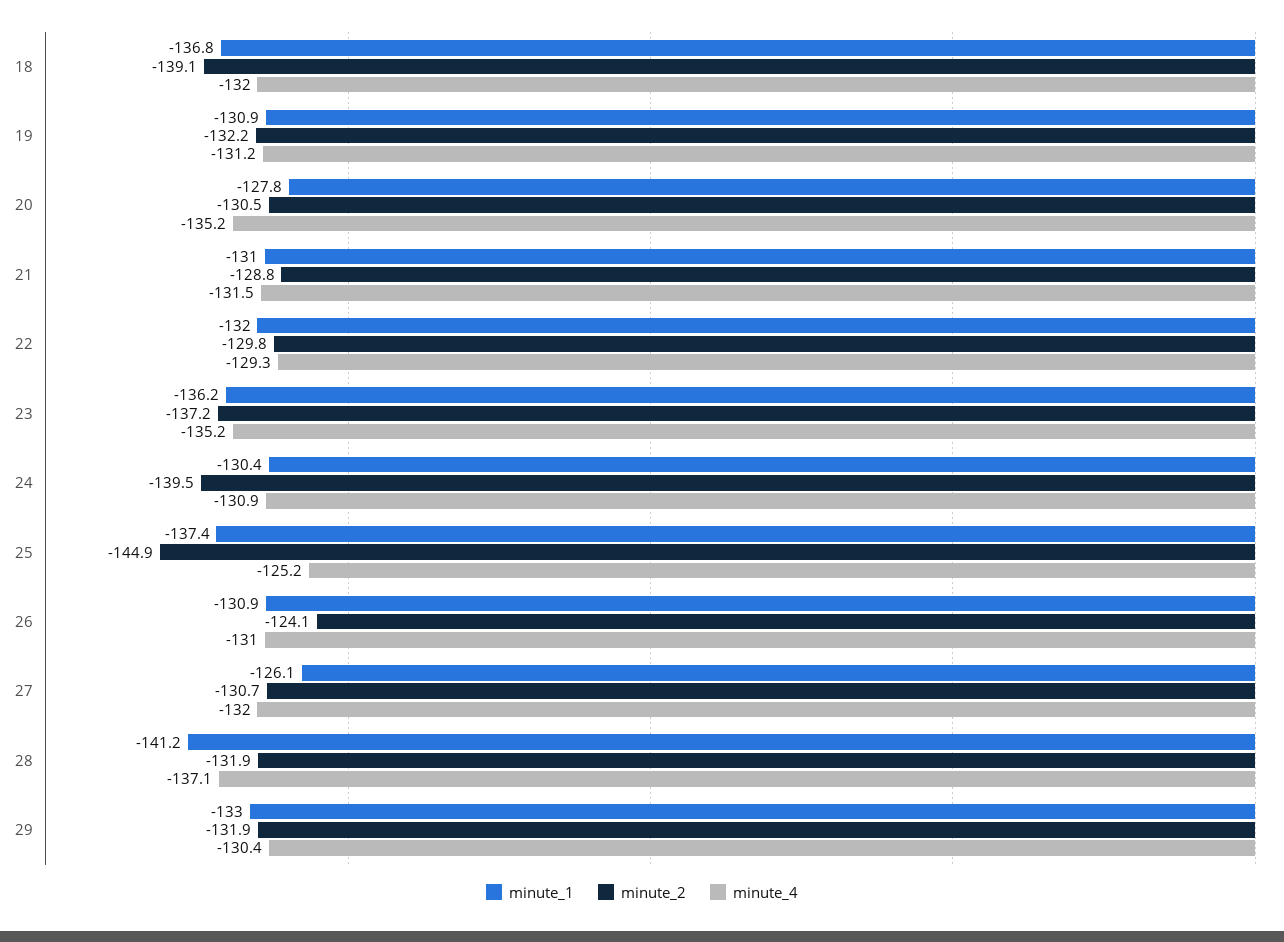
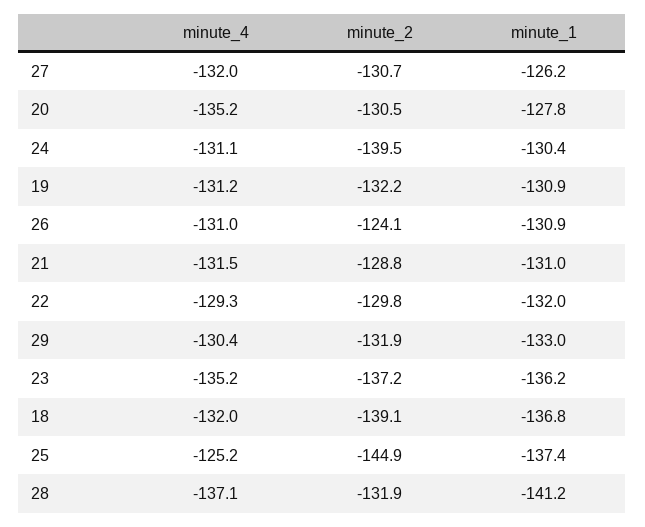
minute_4, 24: -130.9 -> -131.1
minute_1, 27: -126.1 -> -126.2

